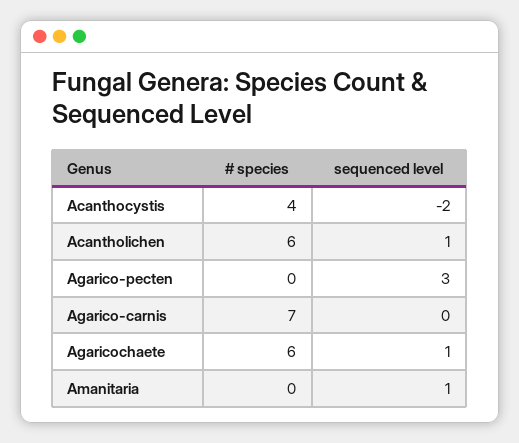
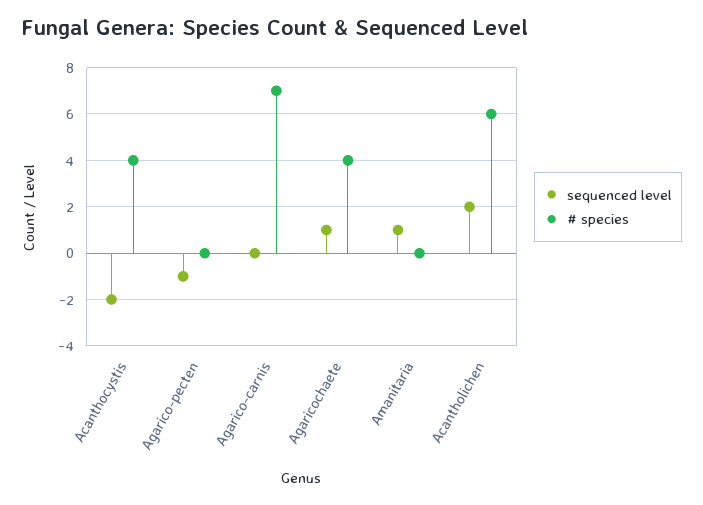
sequenced level, Acantholichen: 1 -> 2
sequenced level, Agarico-pecten: 3 -> -1
# species, Agaricochaete: 6 -> 4

